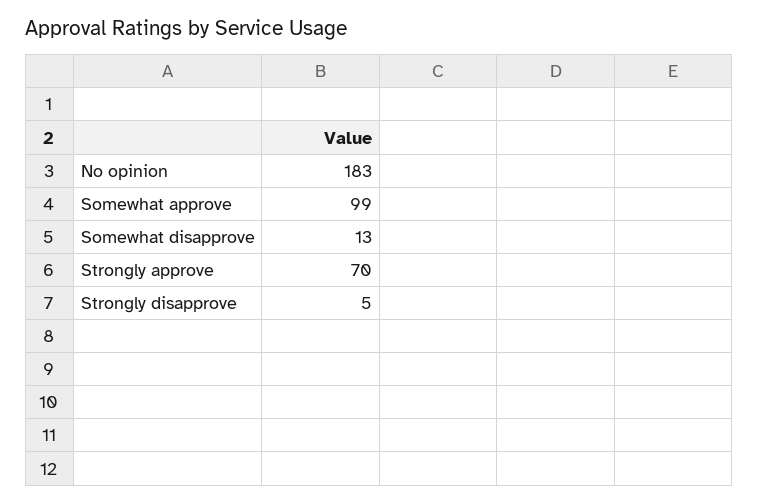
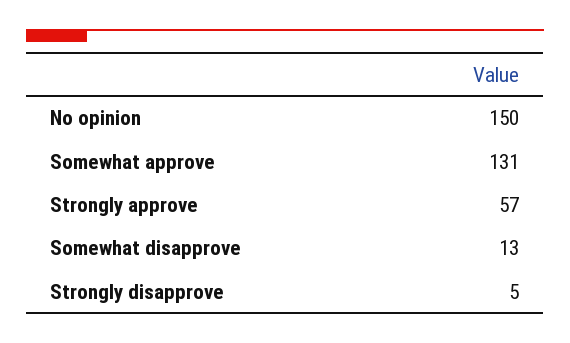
No opinion: 183 -> 150
Somewhat approve: 99 -> 131
Strongly approve: 70 -> 57

